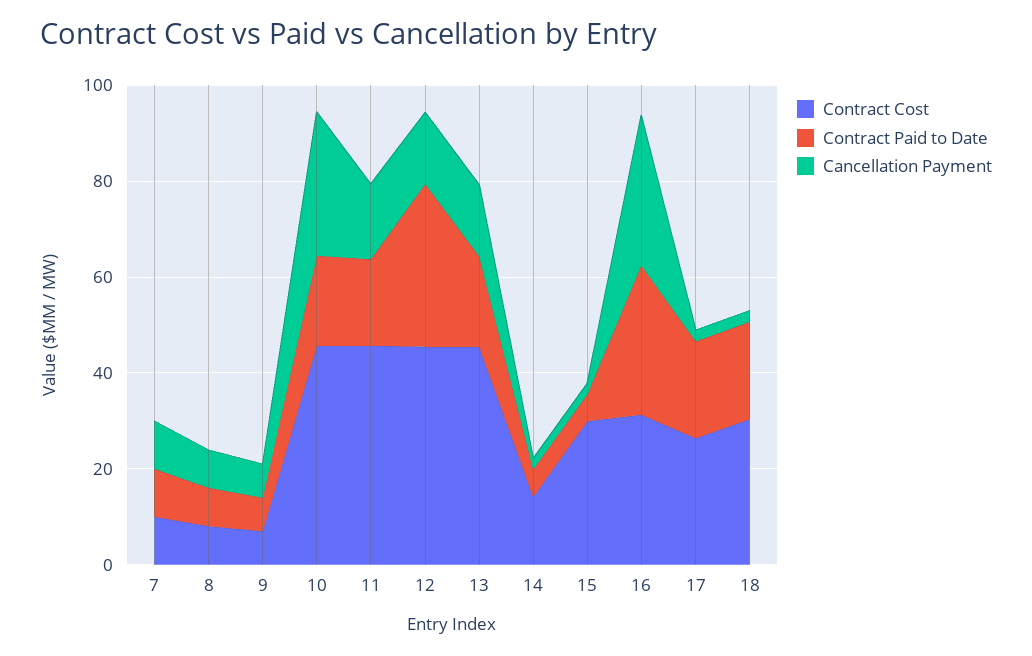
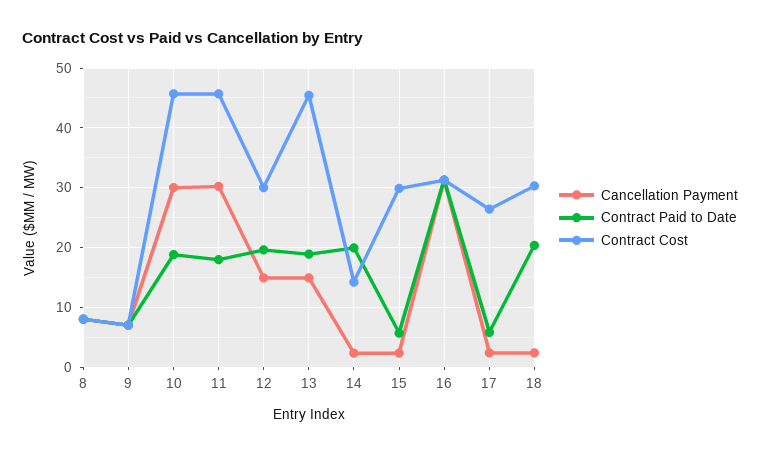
Contract Cost, 7: 10 -> none
Contract Paid to Date, 7: 10 -> none
Cancellation Payment, 7: 10 -> none
Cancellation Payment, 11: 15 -> 30
Contract Cost, 12: 45 -> 30
Contract Paid to Date, 12: 35 -> 20
Contract Paid to Date, 14: 5 -> 20
Contract Paid to Date, 17: 20 -> 6

